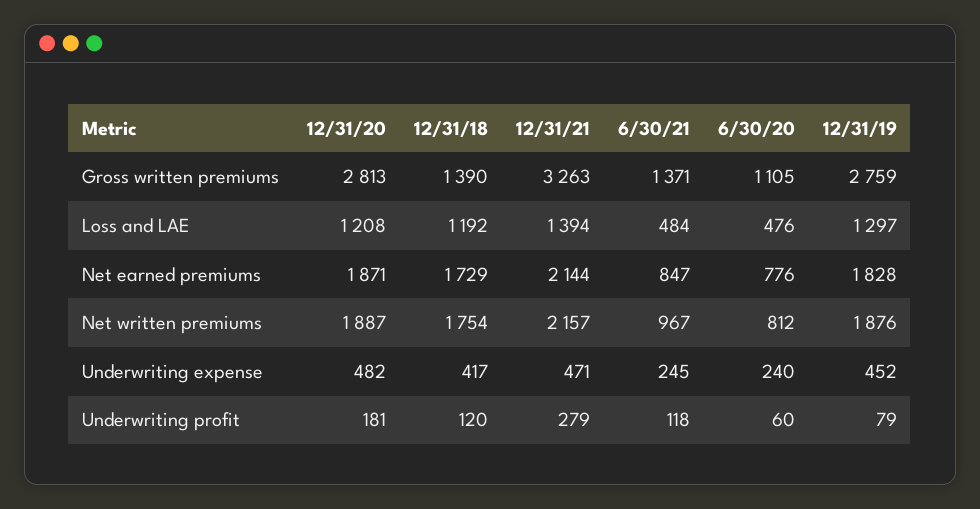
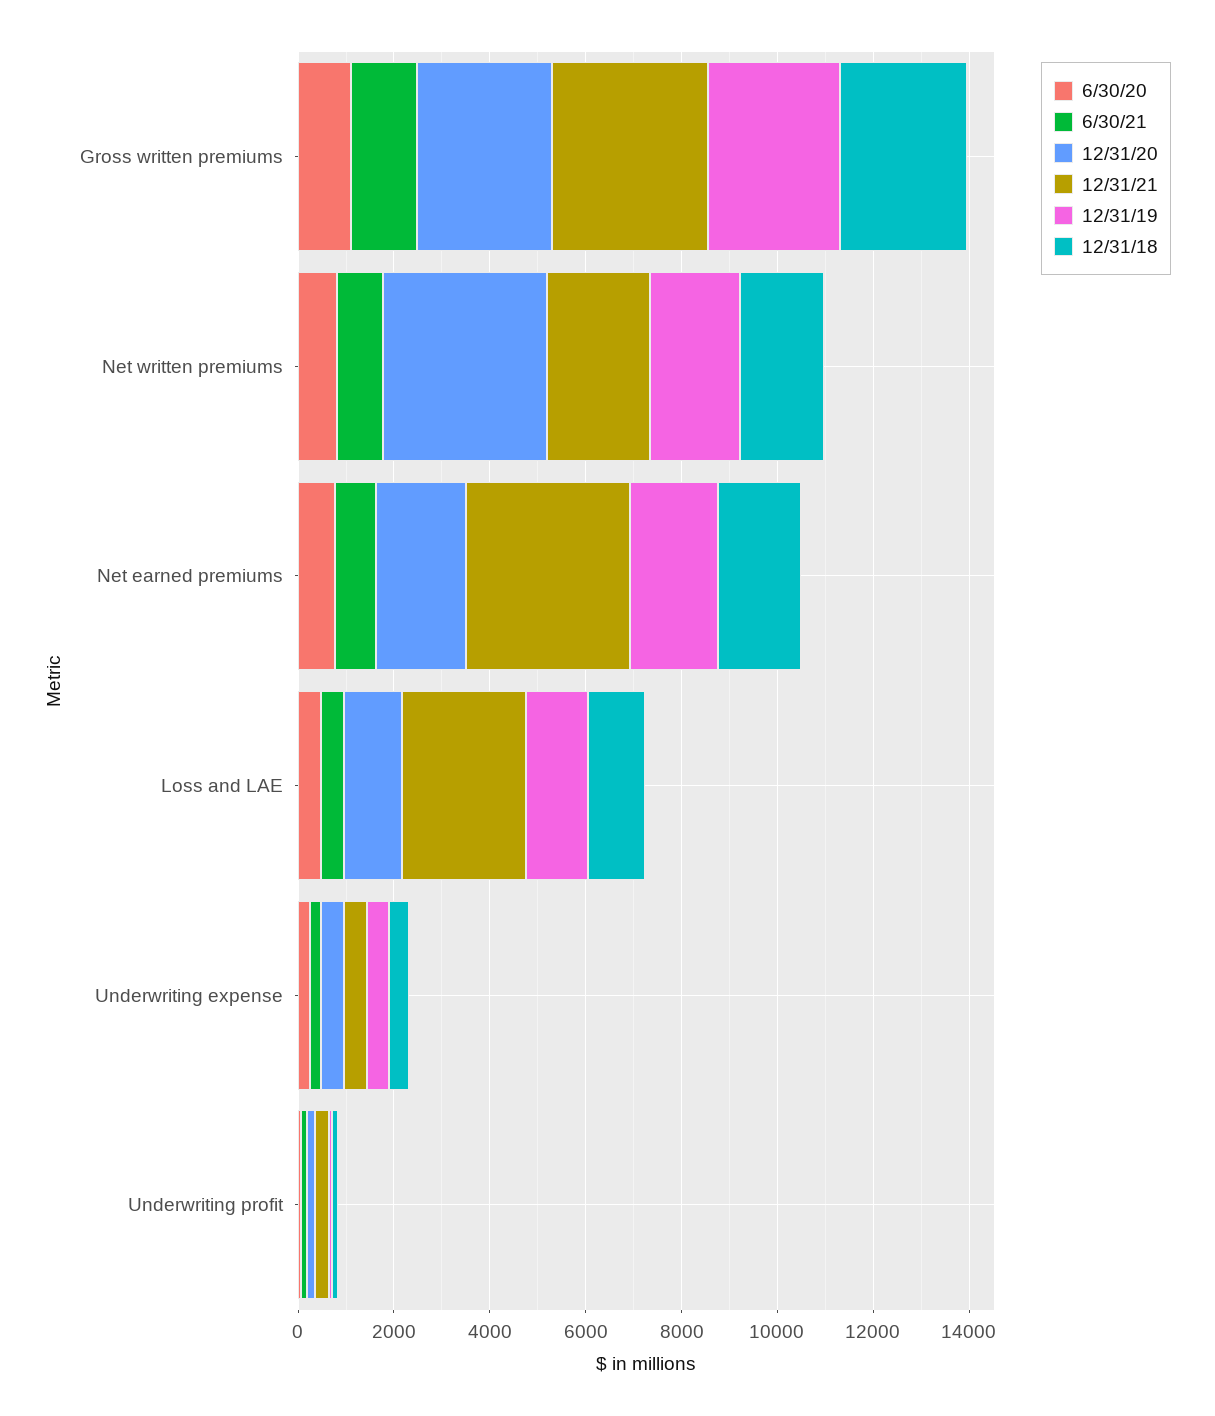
12/31/18, Gross written premiums: 1390 -> 2500
12/31/21, Loss and LAE: 1394 -> 2500
12/31/21, Net earned premiums: 2144 -> 3500
12/31/20, Net written premiums: 1887 -> 3500

